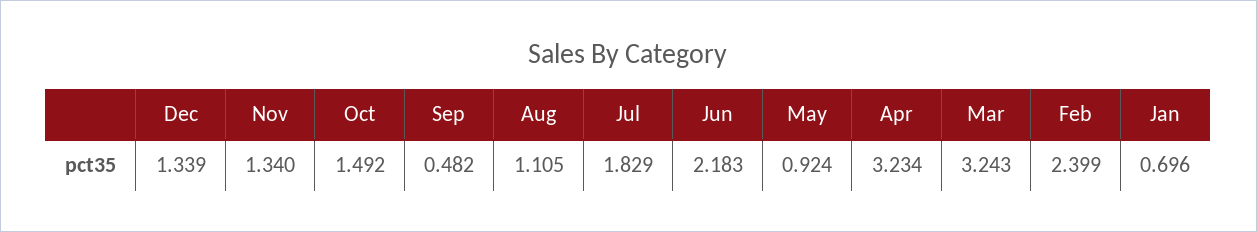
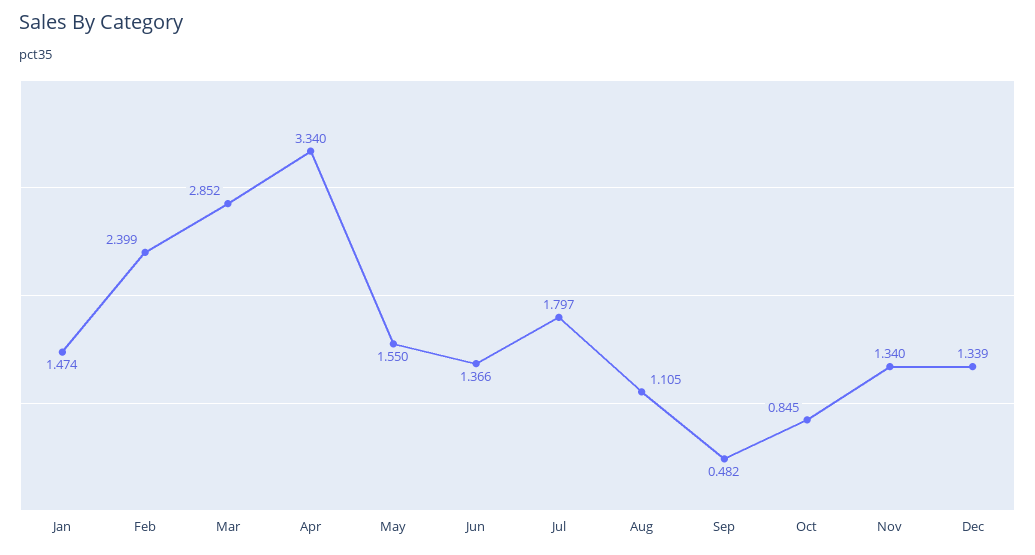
Oct: 1.492 -> 0.845
Jul: 1.829 -> 1.797
Jun: 2.183 -> 1.366
May: 0.924 -> 1.55
Apr: 3.234 -> 3.34
Mar: 3.243 -> 2.852
Jan: 0.696 -> 1.474

